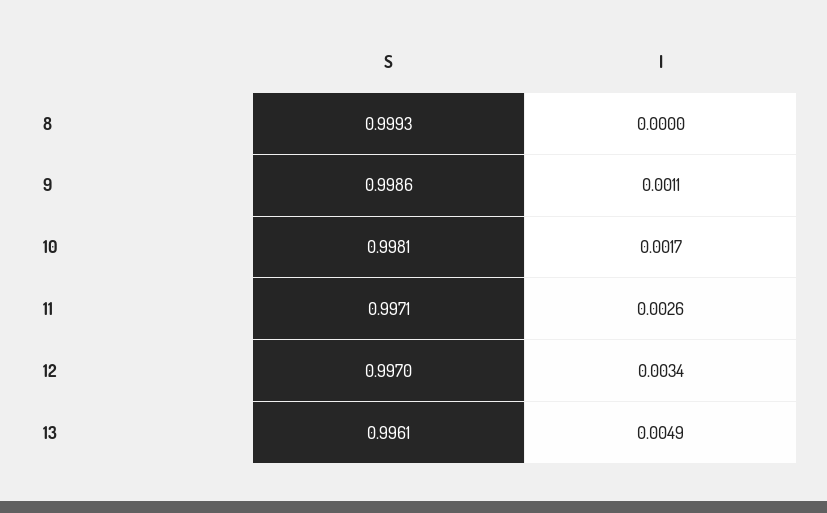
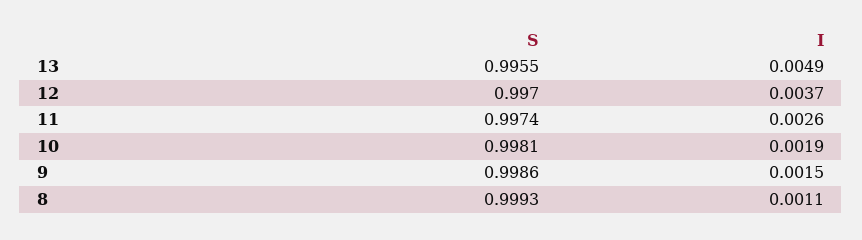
I, 8: 0 -> 0.0011
I, 9: 0.0011 -> 0.0015
I, 10: 0.0017 -> 0.0019
S, 11: 0.9971 -> 0.9974
I, 12: 0.0034 -> 0.0037
S, 13: 0.9961 -> 0.9955

